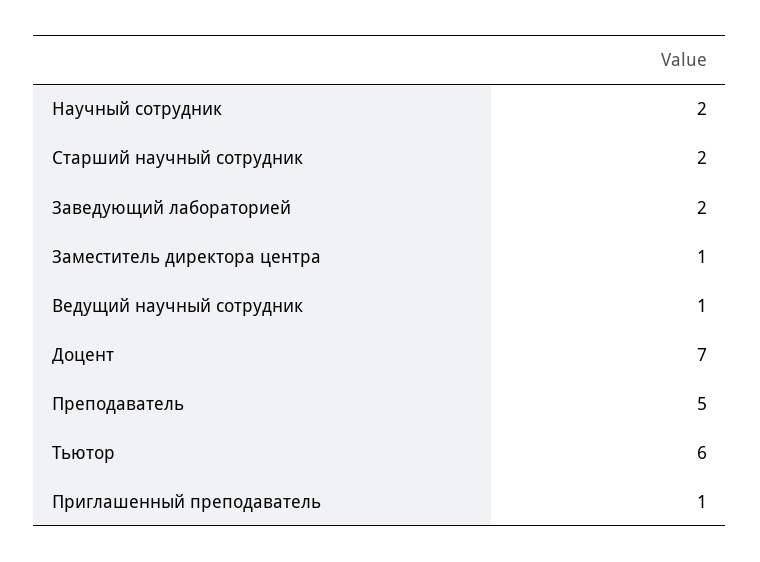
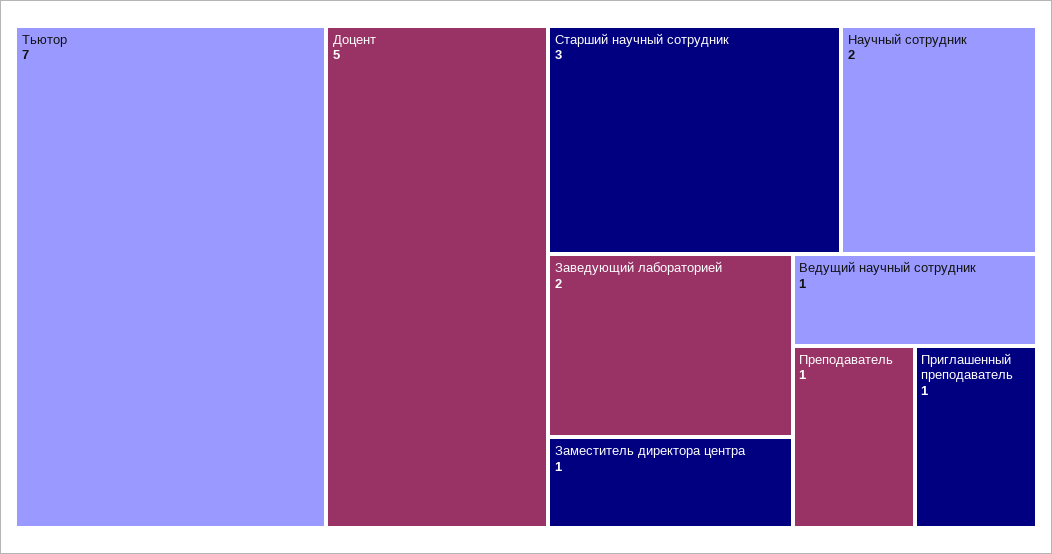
Старший научный сотрудник: 2 -> 3
Доцент: 7 -> 5
Преподаватель: 5 -> 1
Тьютор: 6 -> 7

